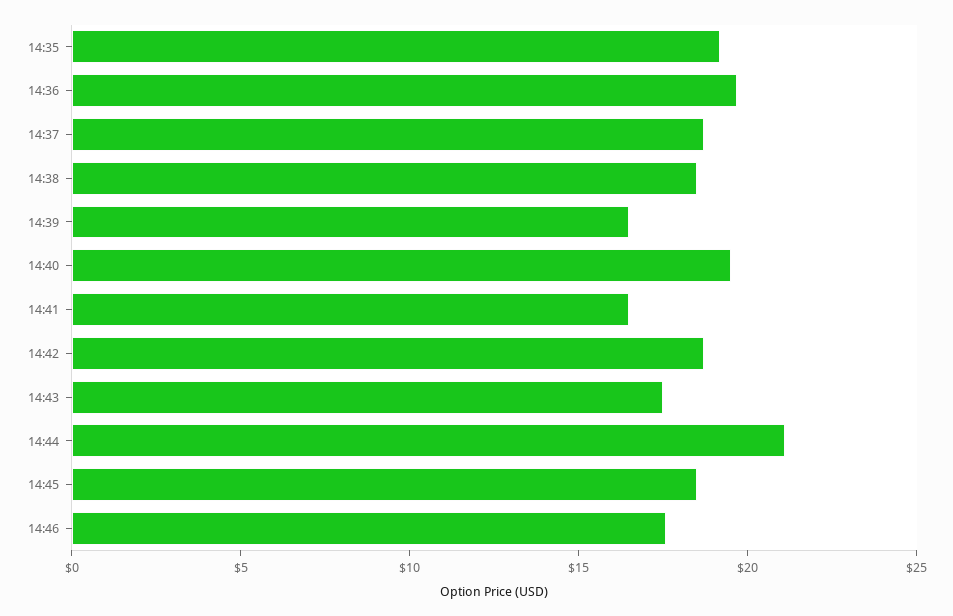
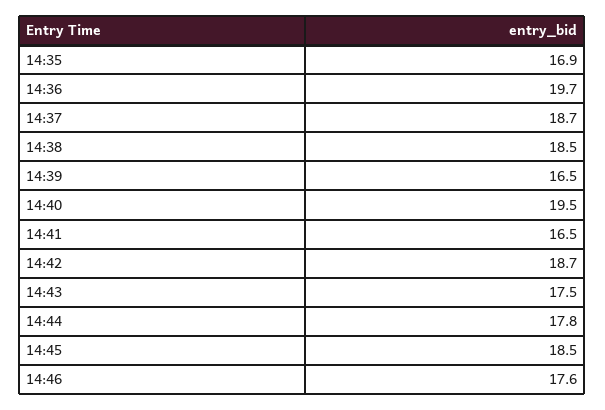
14:35: 19 -> 16.9
14:44: 21 -> 17.8

